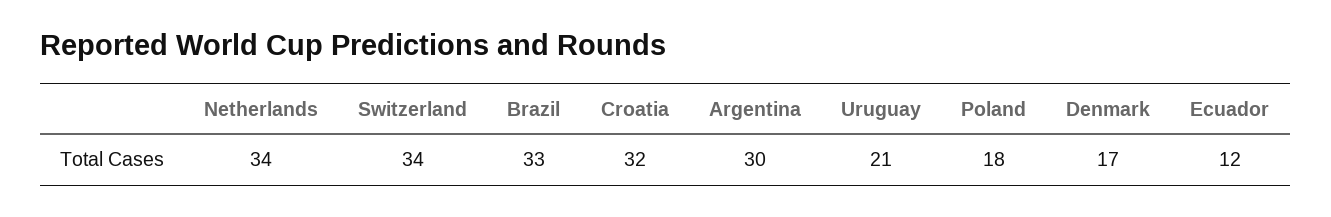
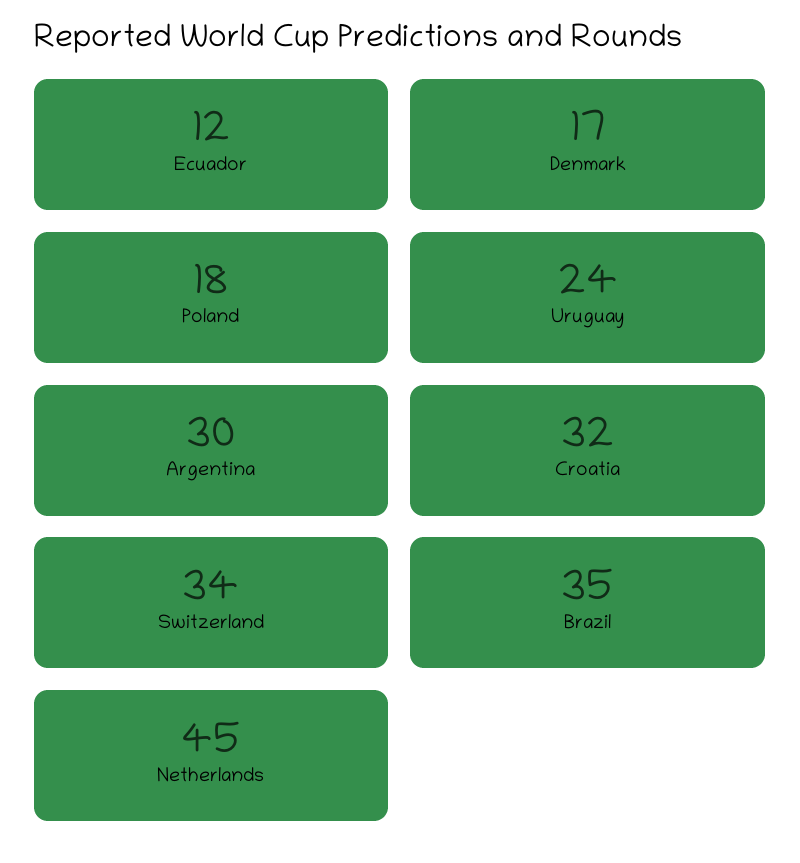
Netherlands: 34 -> 45
Brazil: 33 -> 35
Uruguay: 21 -> 24

